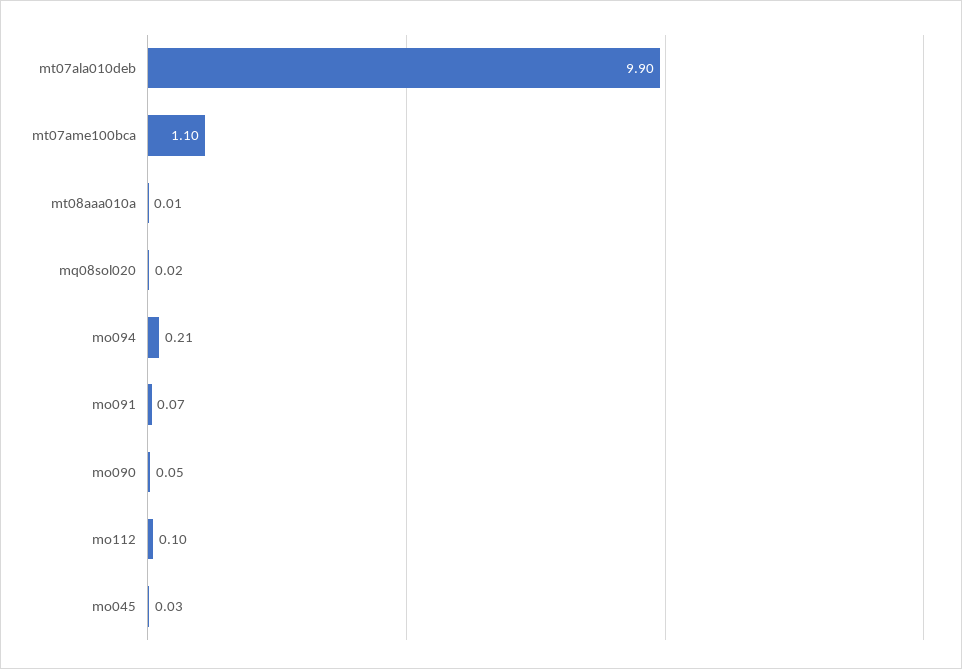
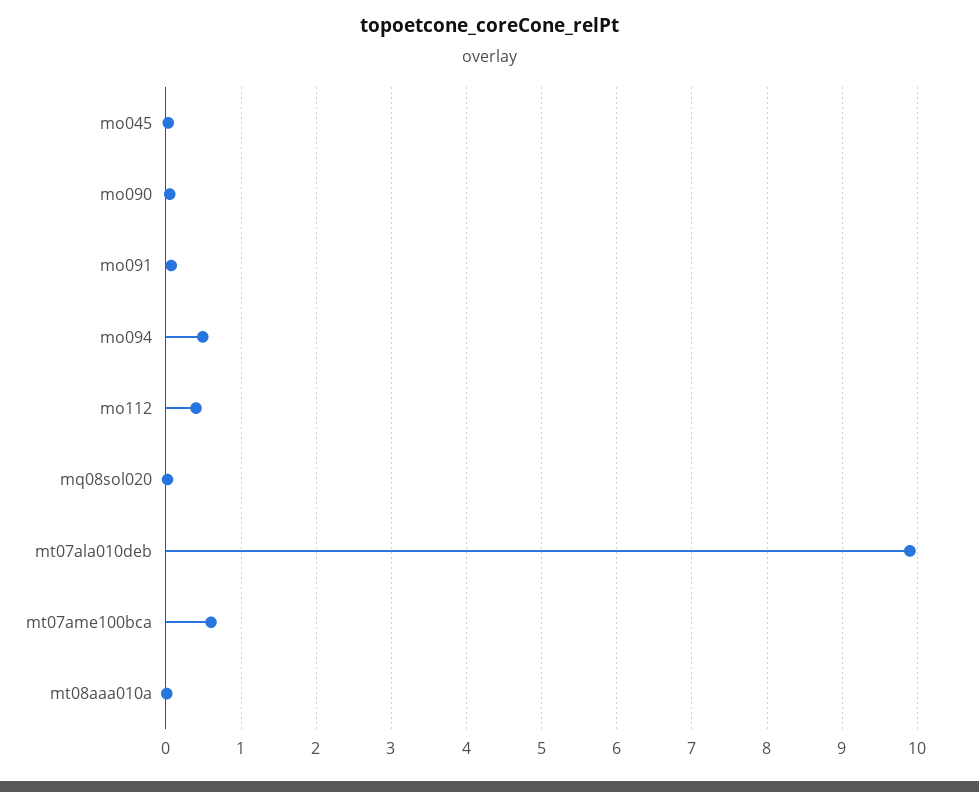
mt07ame100bca: 1.1 -> 0.6
mo094: 0.21 -> 0.5
mo112: 0.1 -> 0.4

